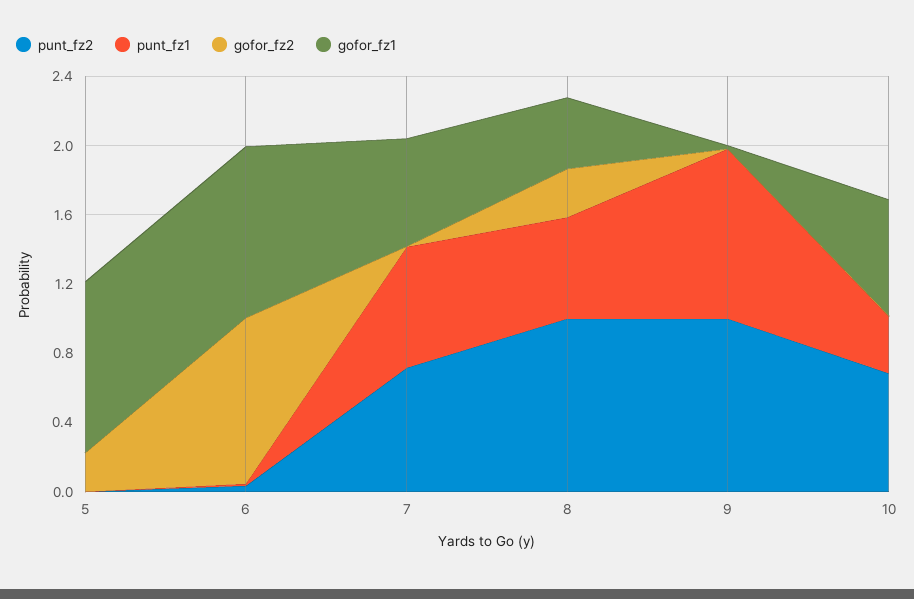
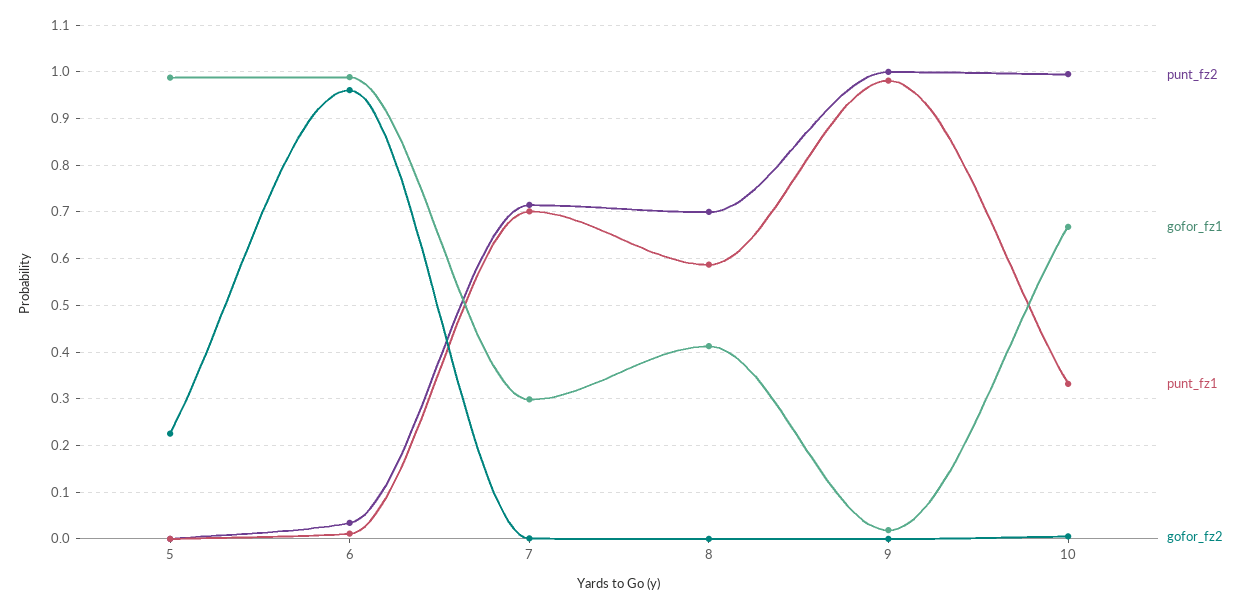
gofor_fz1, 7: 0.6 -> 0.3
punt_fz2, 8: 1 -> 0.7
gofor_fz2, 8: 0.3 -> 0
punt_fz2, 10: 0.7 -> 1

